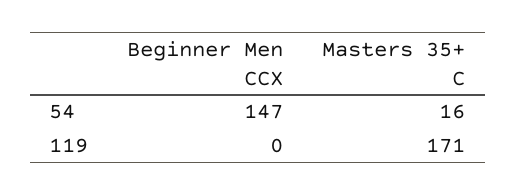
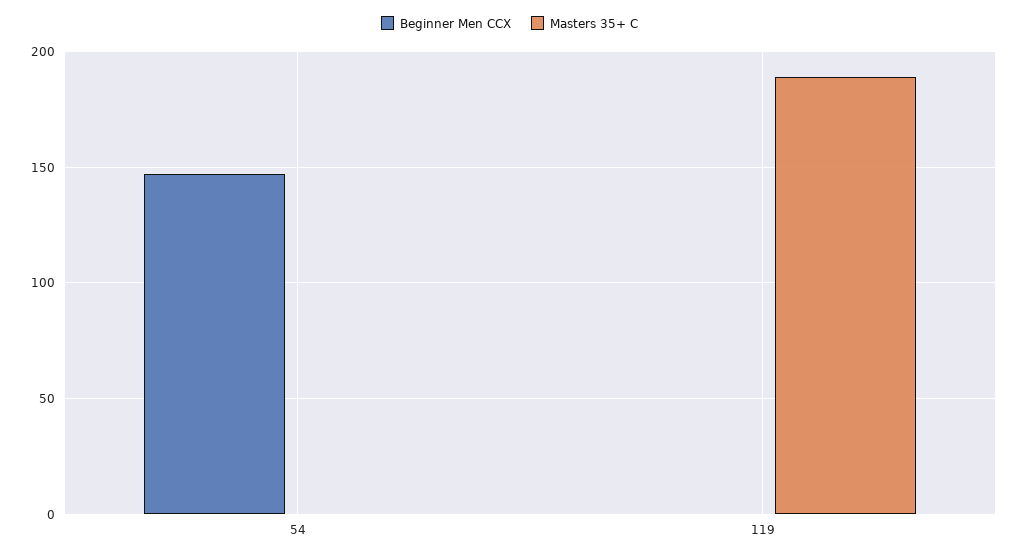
Masters 35+ C, 54: 16 -> 0
Masters 35+ C, 119: 171 -> 190

